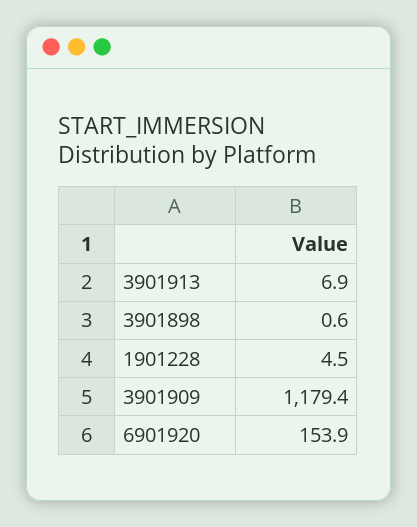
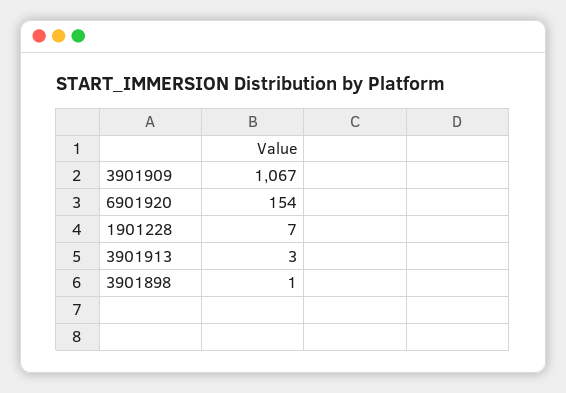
3901913: 6.9 -> 3
1901228: 4.5 -> 7
3901909: 1179.4 -> 1067

